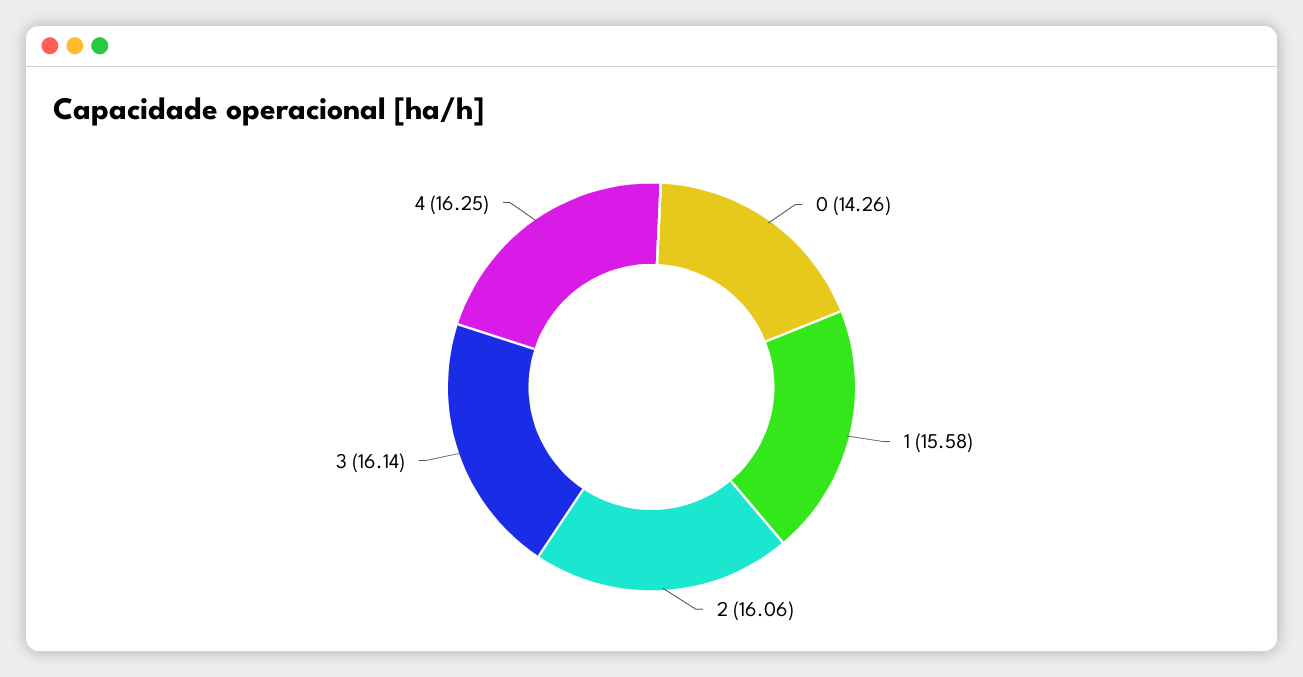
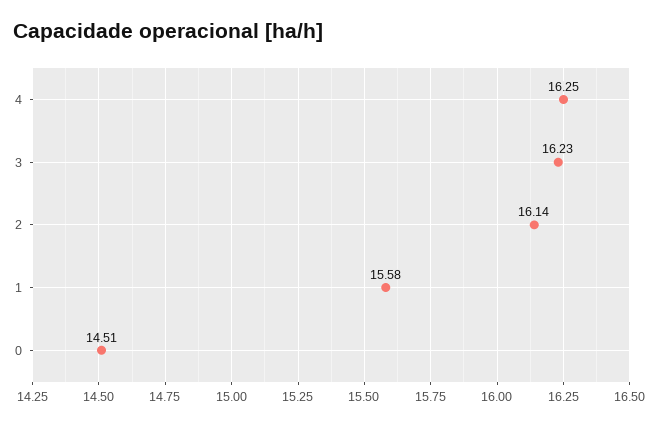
0: 14.26 -> 14.51
2: 16.06 -> 16.14
3: 16.14 -> 16.23

